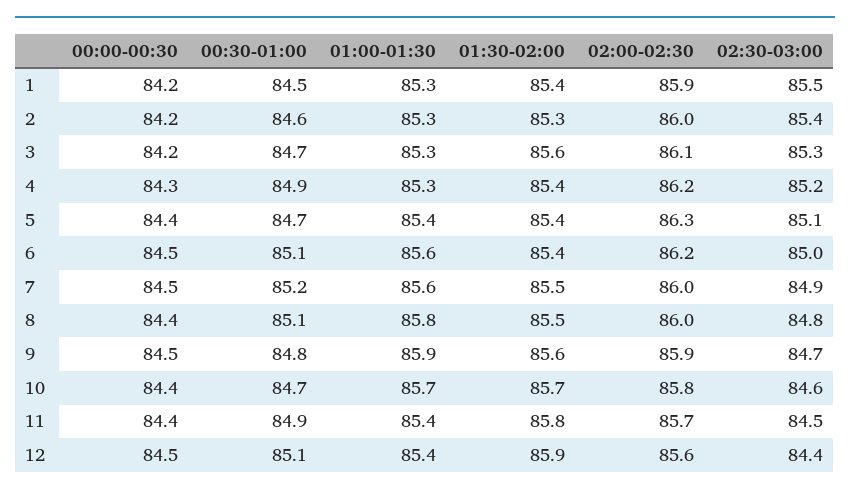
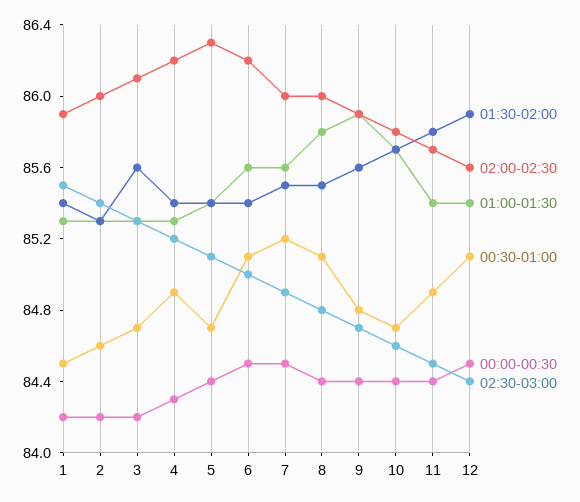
00:00-00:30, 9: 84.5 -> 84.4

